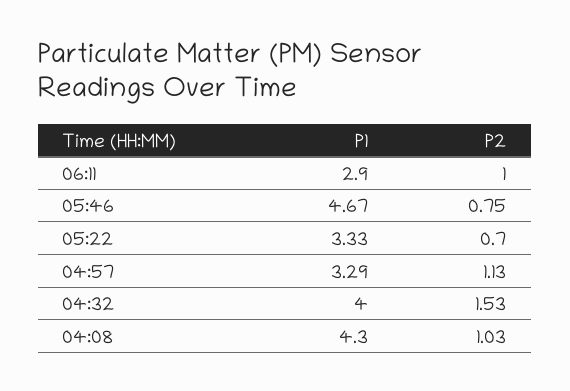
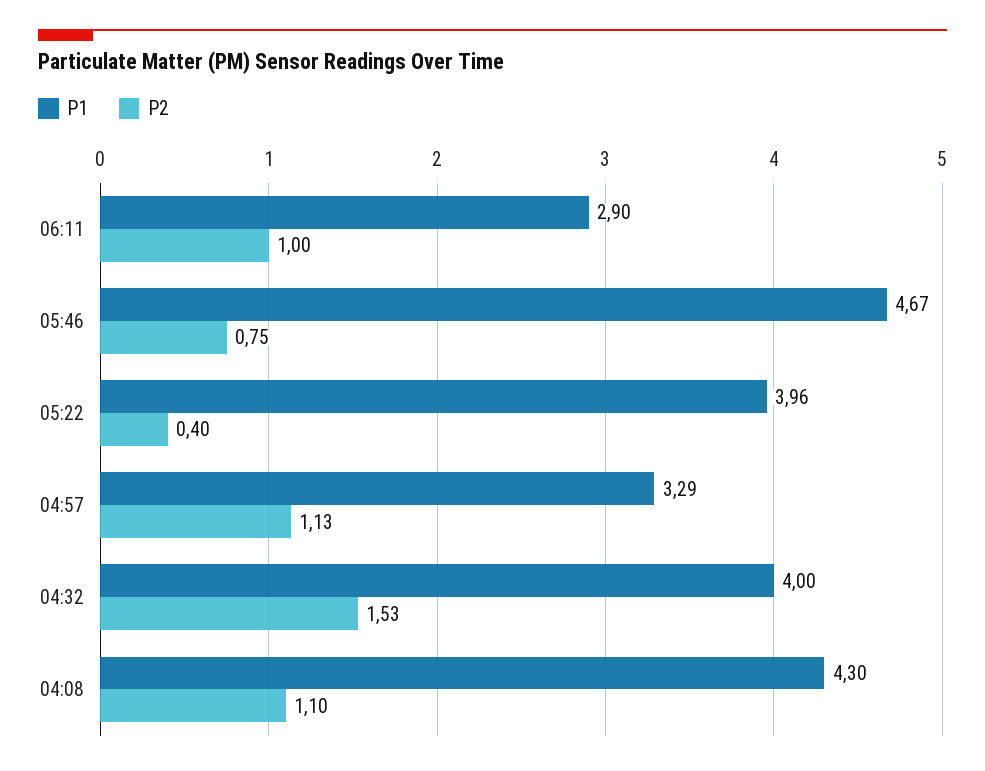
P1, 05:22: 3.33 -> 3.96
P2, 05:22: 0.7 -> 0.4
P2, 04:08: 1.03 -> 1.1

